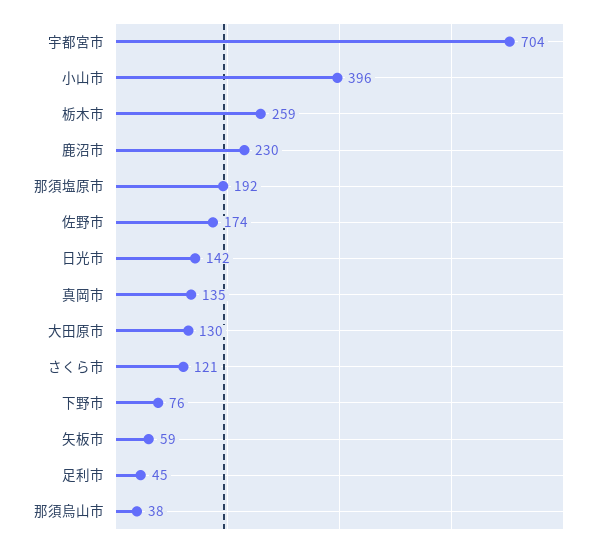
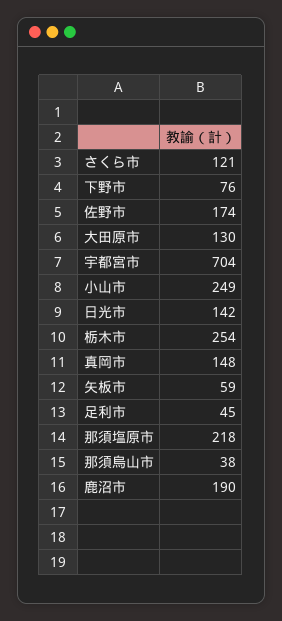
小山市: 396 -> 249
栃木市: 259 -> 254
鹿沼市: 230 -> 190
那須塩原市: 192 -> 218
真岡市: 135 -> 148

